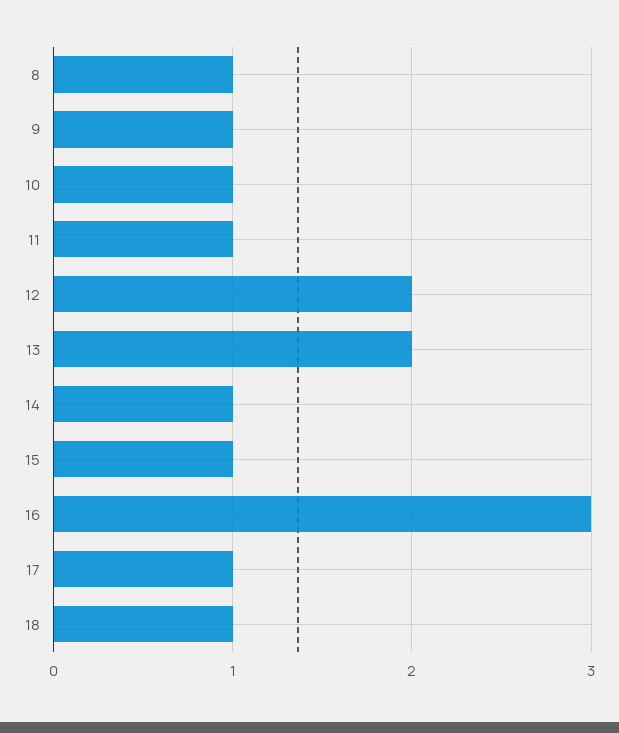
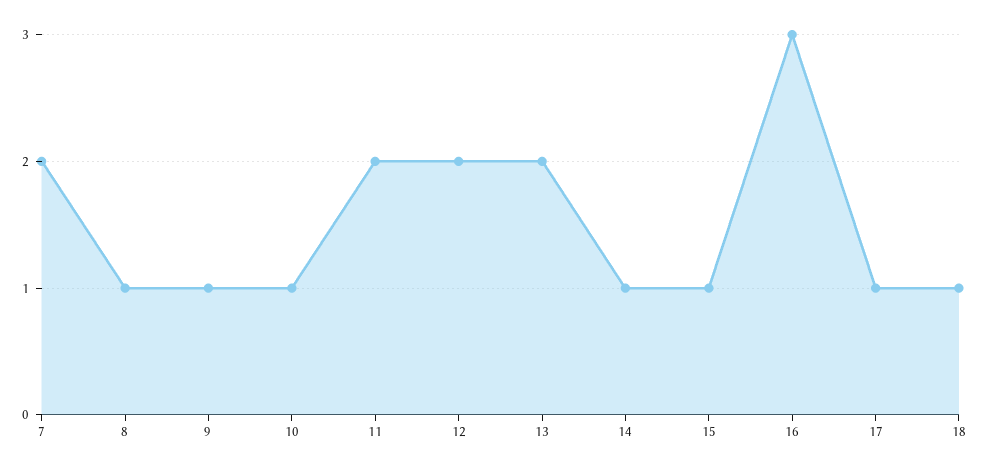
11: 1 -> 2
7: none -> 2

